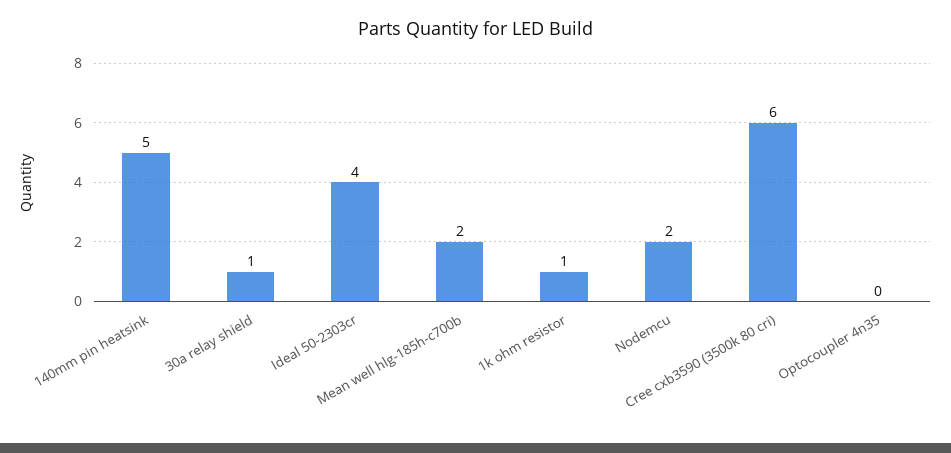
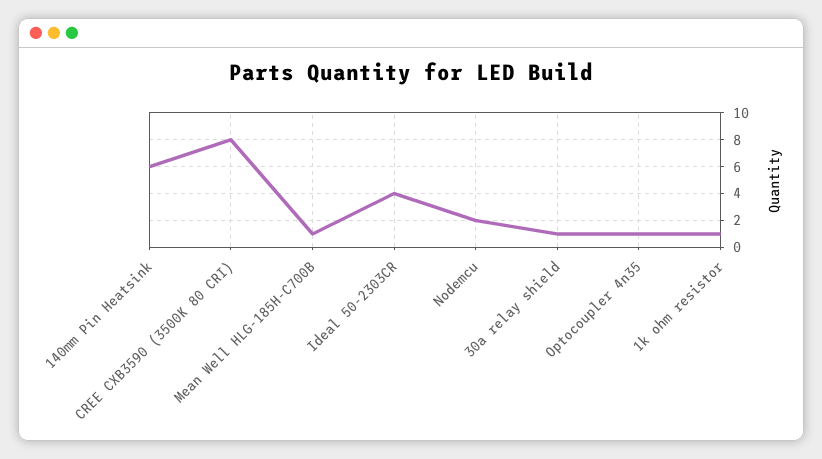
140mm pin heatsink: 5 -> 6
Mean well hlg-185h-c700b: 2 -> 1
Cree cxb3590 (3500k 80 cri): 6 -> 8
Optocoupler 4n35: 0 -> 1

